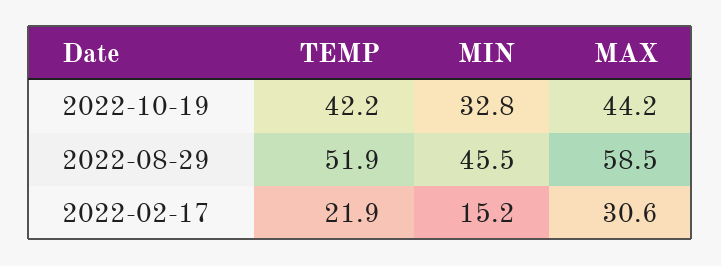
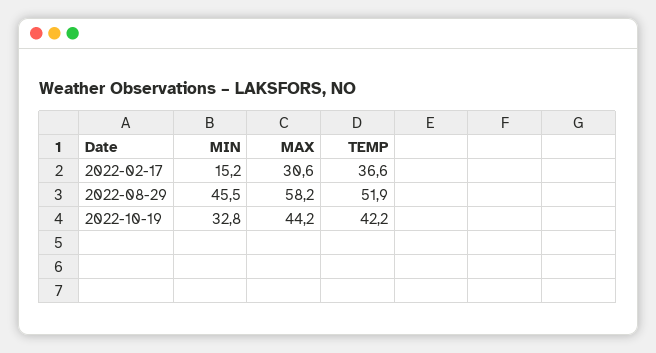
MAX, 2022-08-29: 58.5 -> 58.2
TEMP, 2022-02-17: 21.9 -> 36.6

